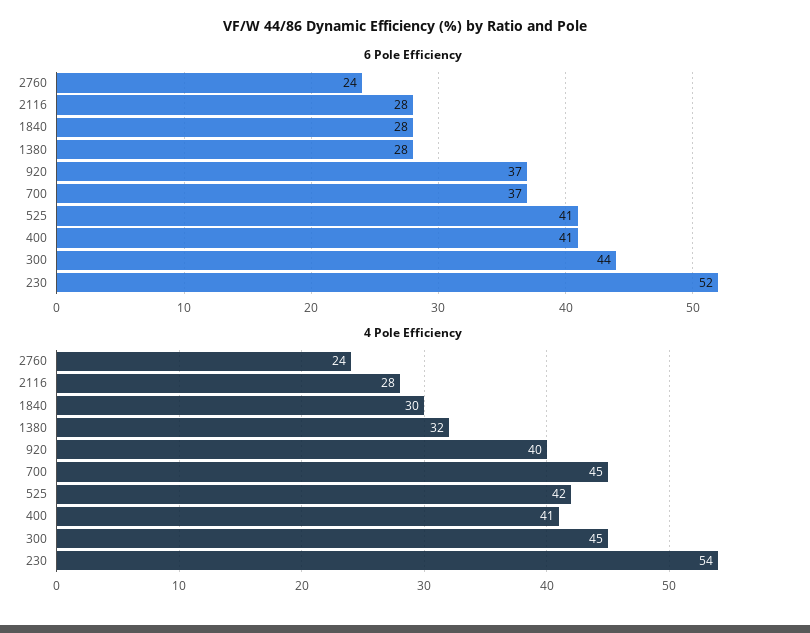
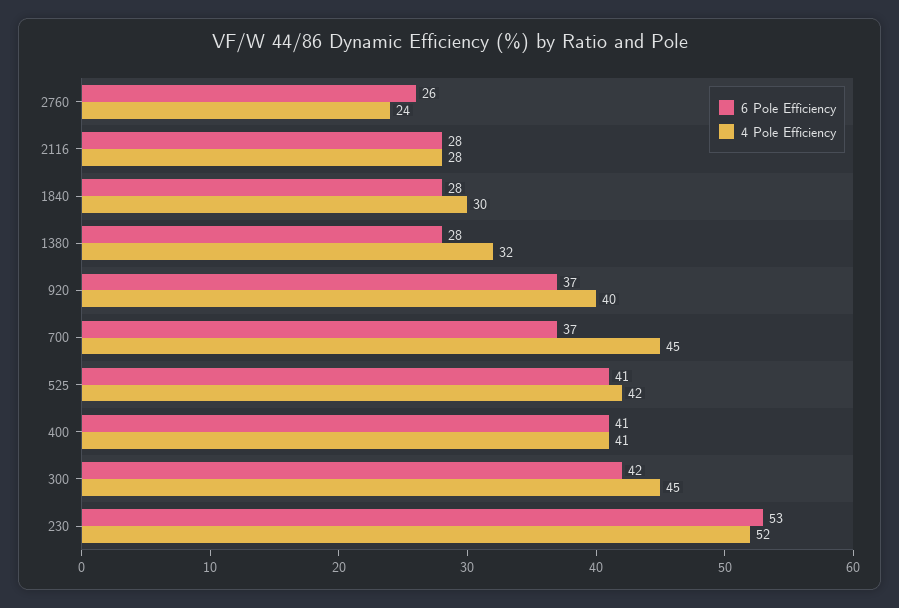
6 Pole Efficiency, 2760: 24 -> 26
6 Pole Efficiency, 300: 44 -> 42
6 Pole Efficiency, 230: 52 -> 53
4 Pole Efficiency, 230: 54 -> 52

